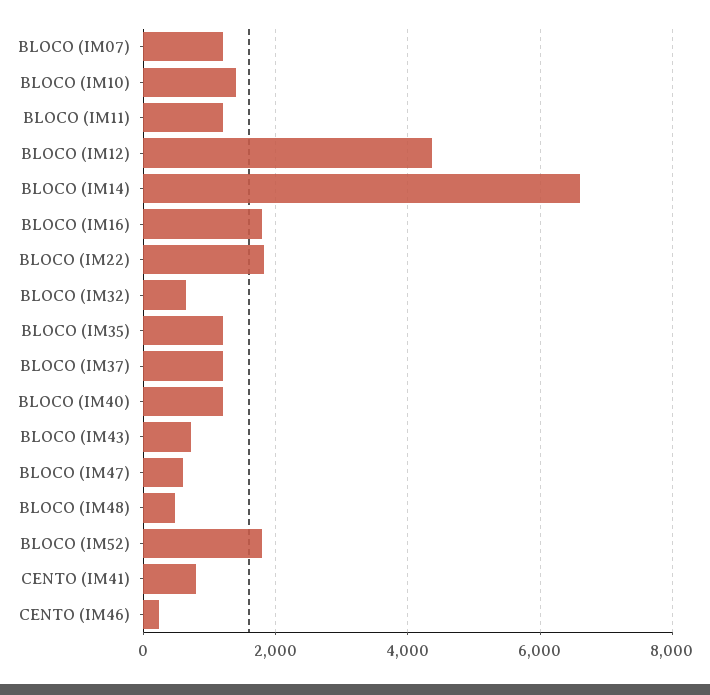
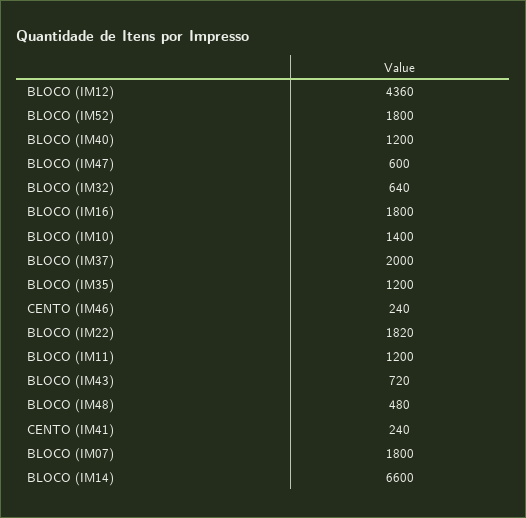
BLOCO (IM07): 1200 -> 1800
BLOCO (IM37): 1200 -> 2000
CENTO (IM41): 800 -> 240

